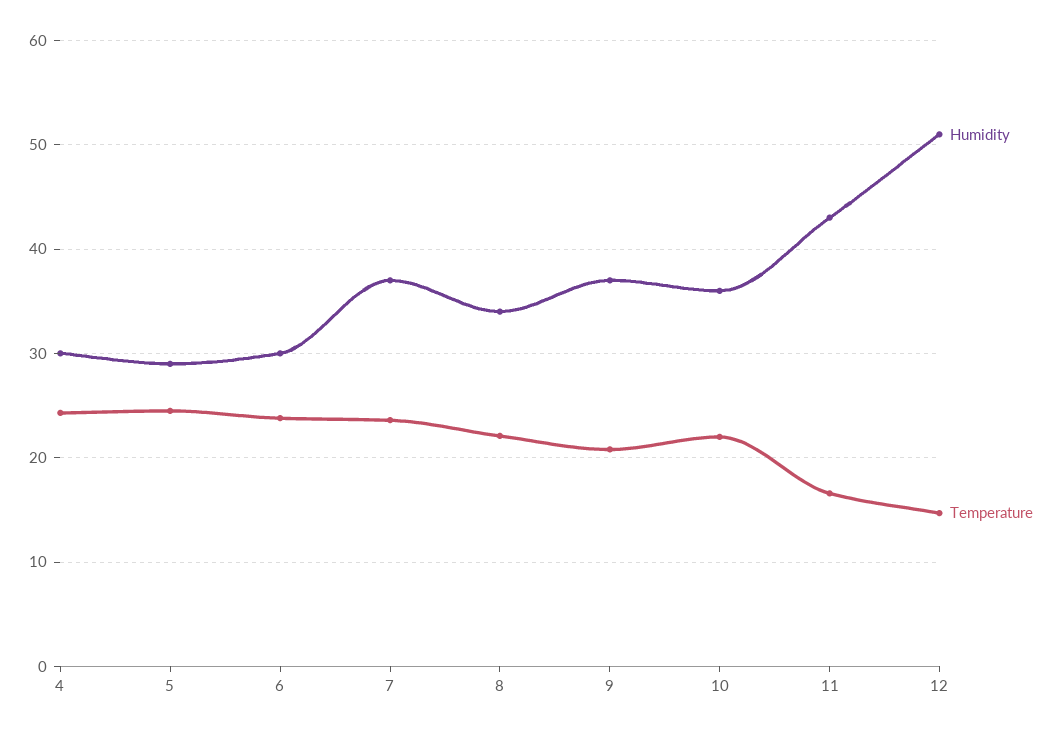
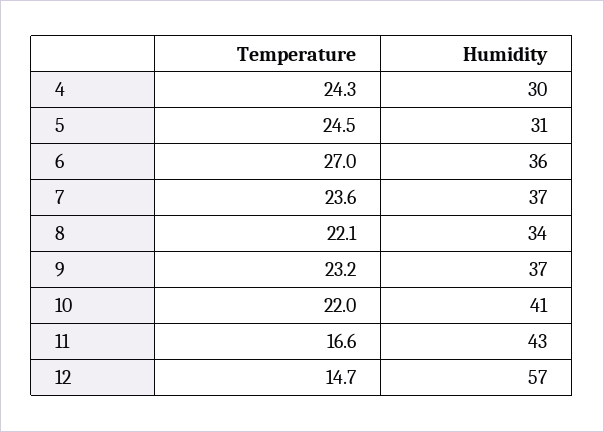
Humidity, 5: 29 -> 31
Humidity, 6: 30 -> 36
Temperature, 6: 24 -> 27
Temperature, 9: 21 -> 23.2
Humidity, 10: 36 -> 41
Humidity, 12: 51 -> 57

